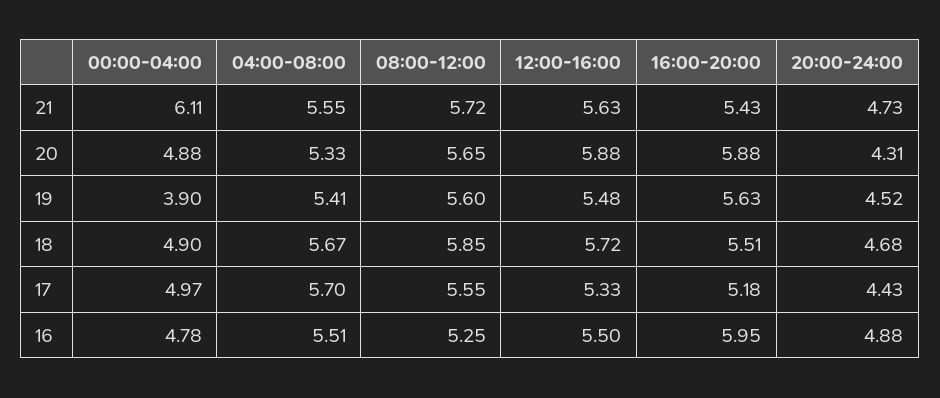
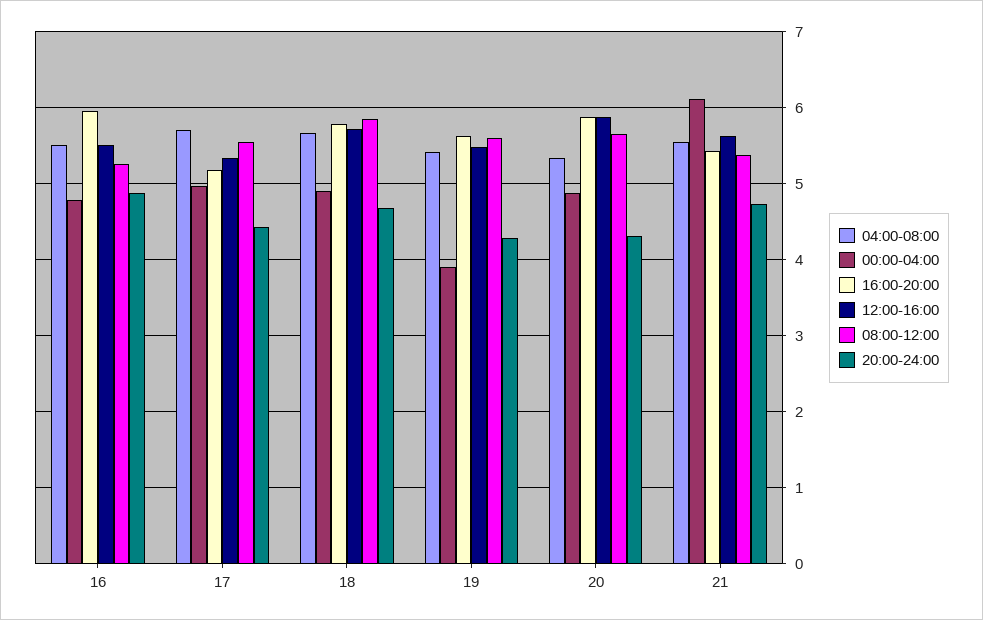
08:00-12:00, 21: 5.72 -> 5.4
20:00-24:00, 19: 4.52 -> 4.3
16:00-20:00, 18: 5.51 -> 5.8

